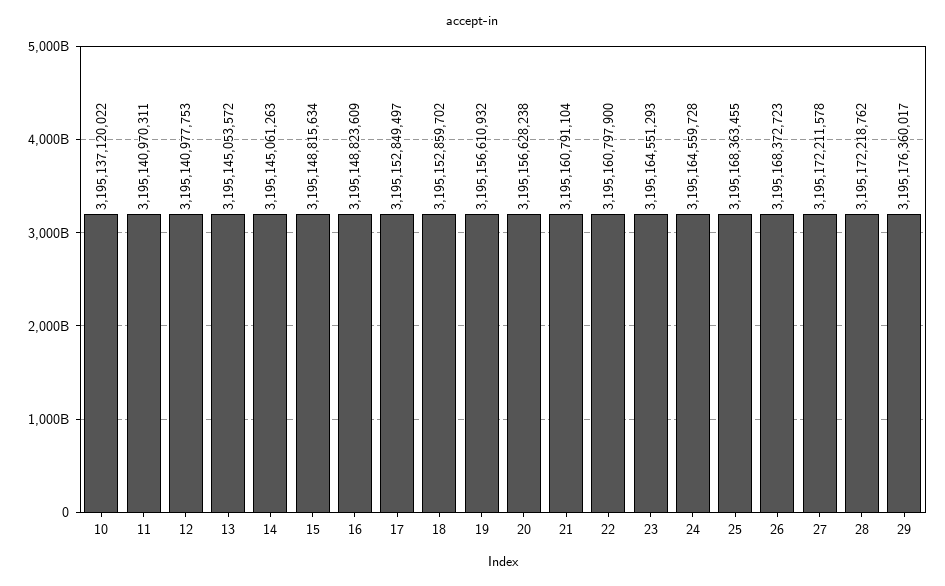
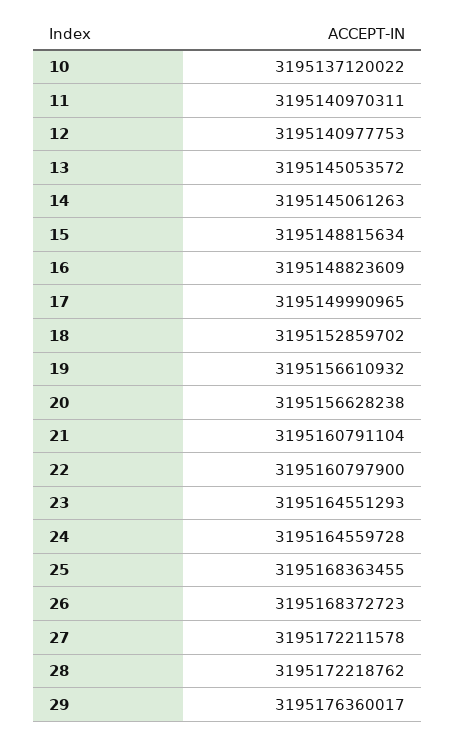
17: 3195152849497 -> 3195149990965

